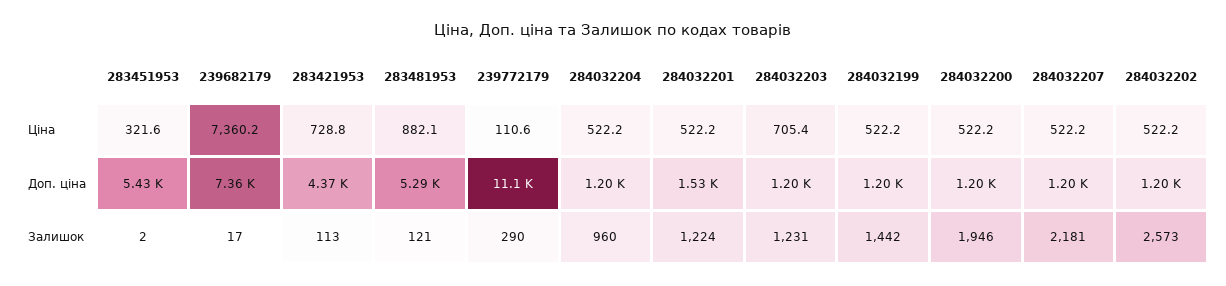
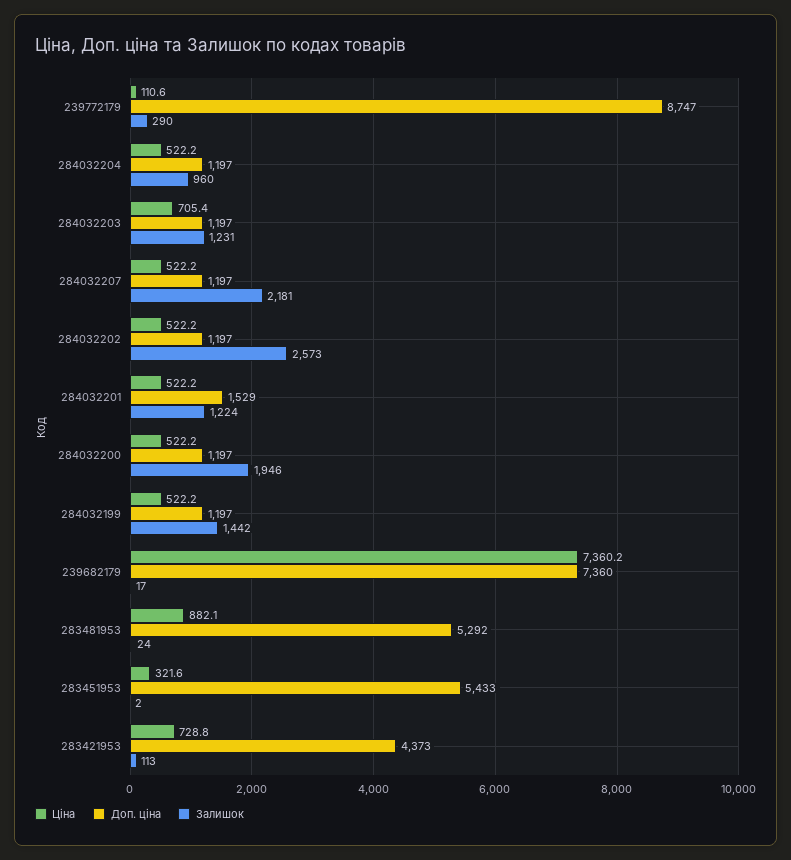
Доп. ціна, 239772179: 11100 -> 8747
Залишок, 283481953: 121 -> 24

